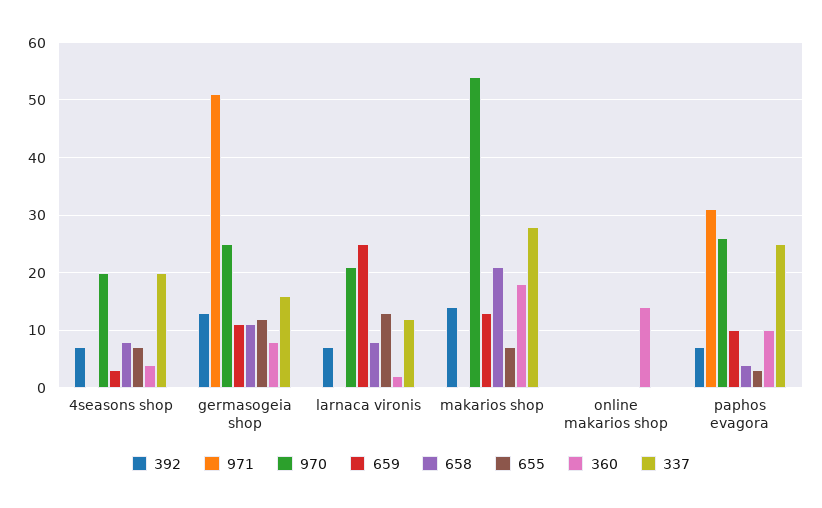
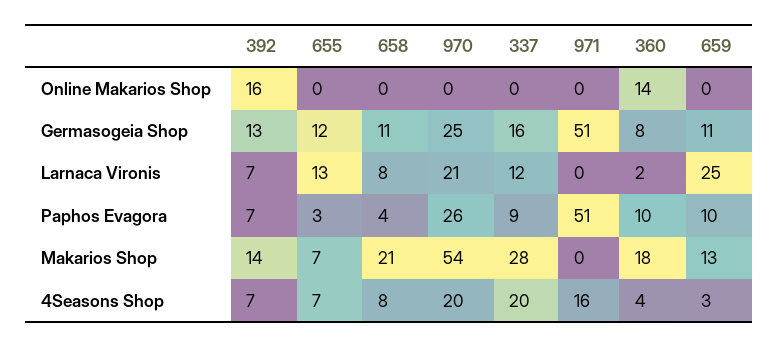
971, 4seasons shop: 0 -> 16
392, online makarios shop: 0 -> 16
971, paphos evagora: 30 -> 51
337, paphos evagora: 25 -> 9

